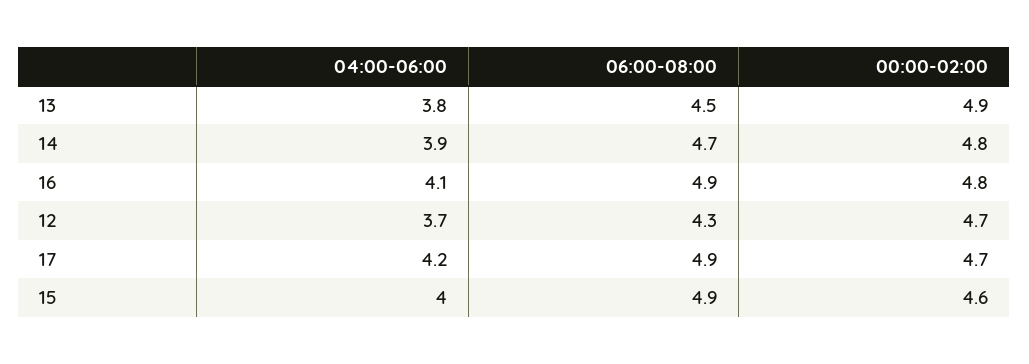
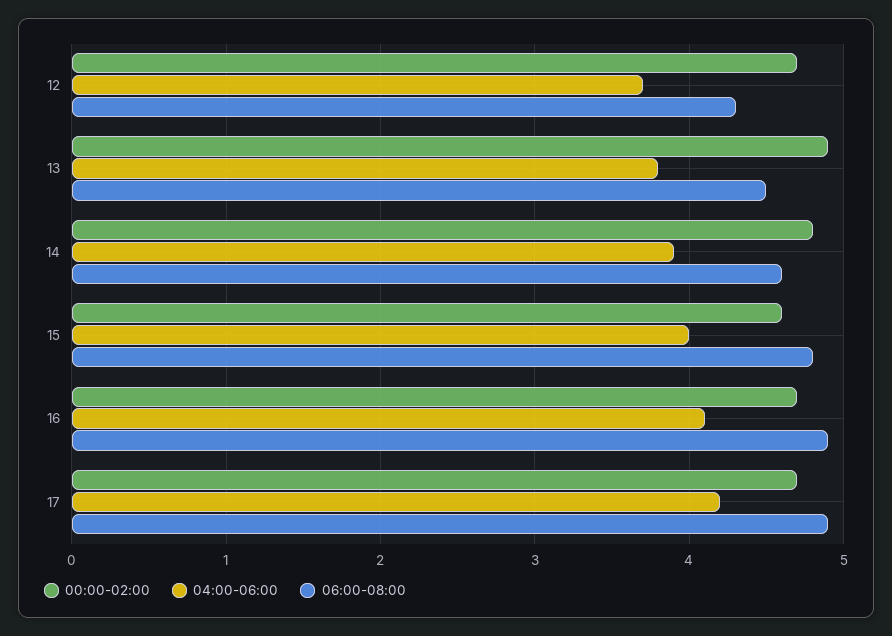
06:00-08:00, 14: 4.7 -> 4.6
00:00-02:00, 16: 4.8 -> 4.7
06:00-08:00, 15: 4.9 -> 4.8

